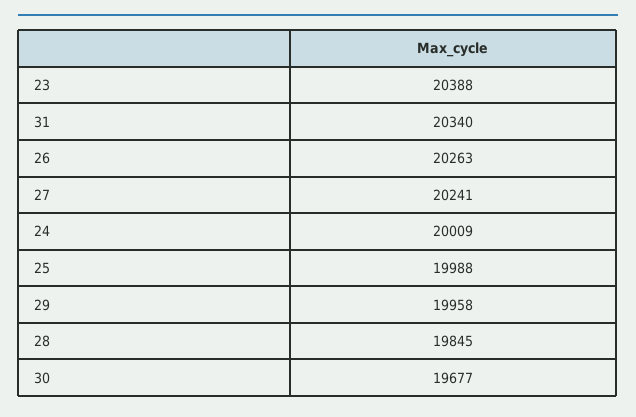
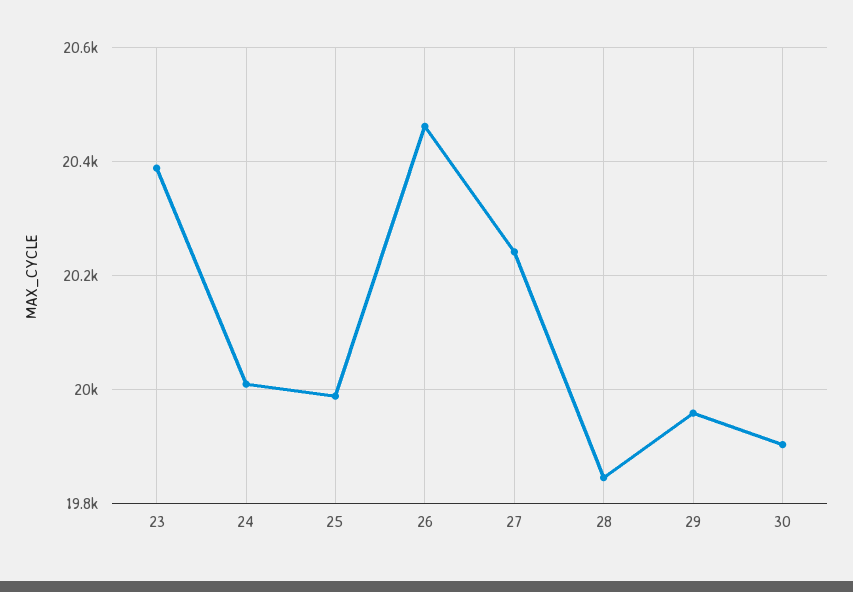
31: 20340 -> none
26: 20263 -> 20460
30: 19677 -> 19900

